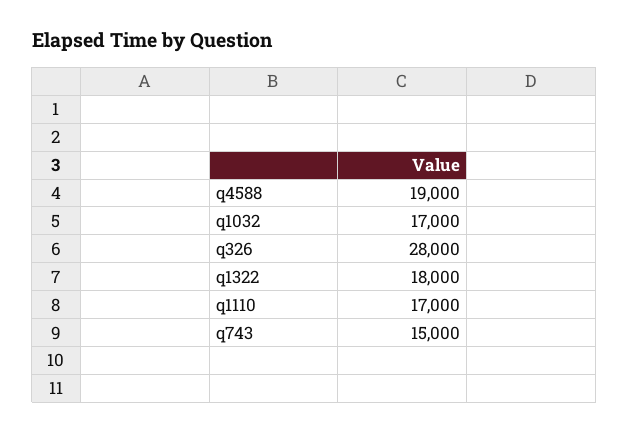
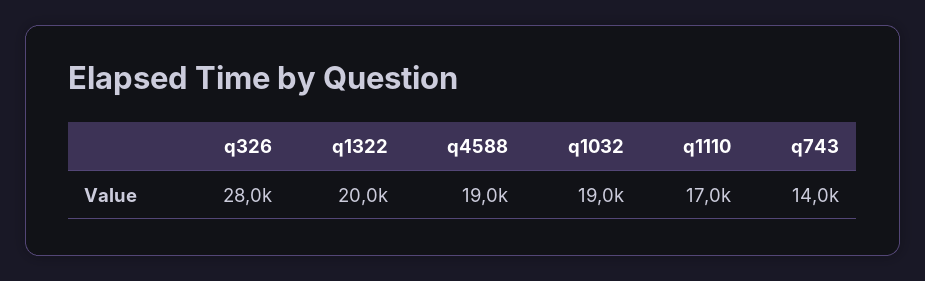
q1032: 17000 -> 19000
q1322: 18000 -> 20000
q743: 15000 -> 14000

